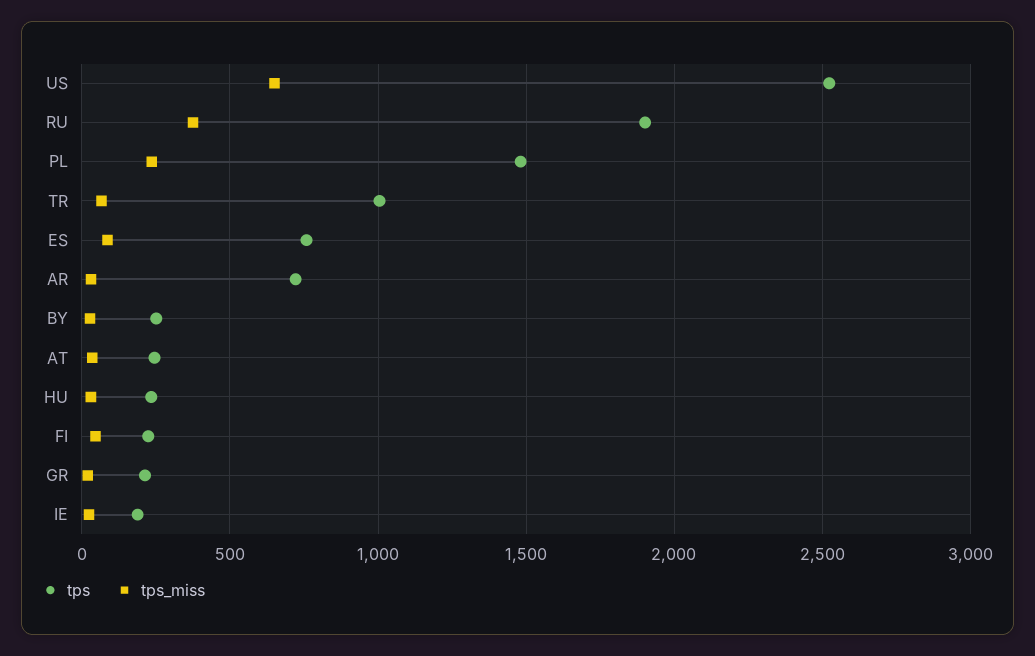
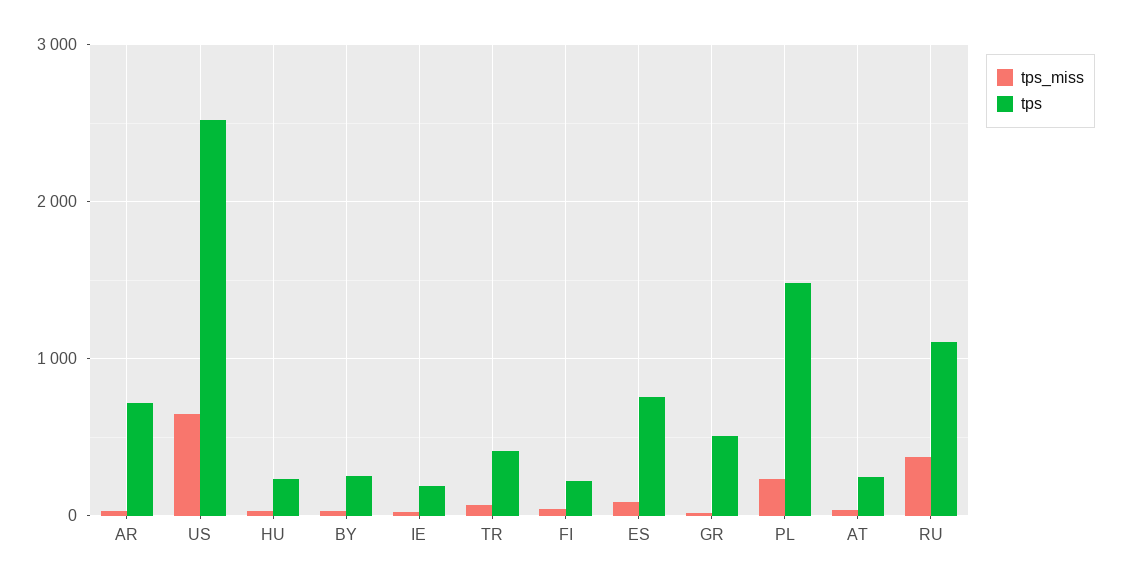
tps, RU: 1900 -> 1100
tps, TR: 1000 -> 400
tps, GR: 200 -> 500

